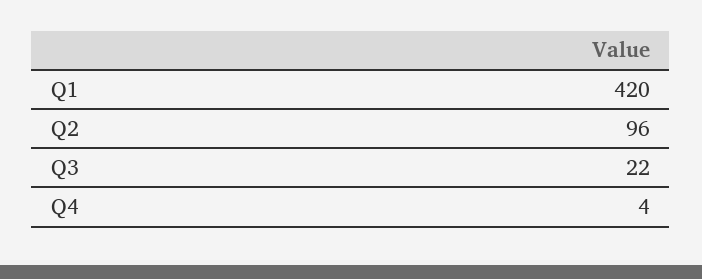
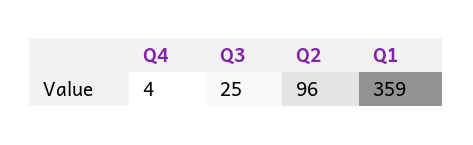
Q1: 420 -> 359
Q3: 22 -> 25

